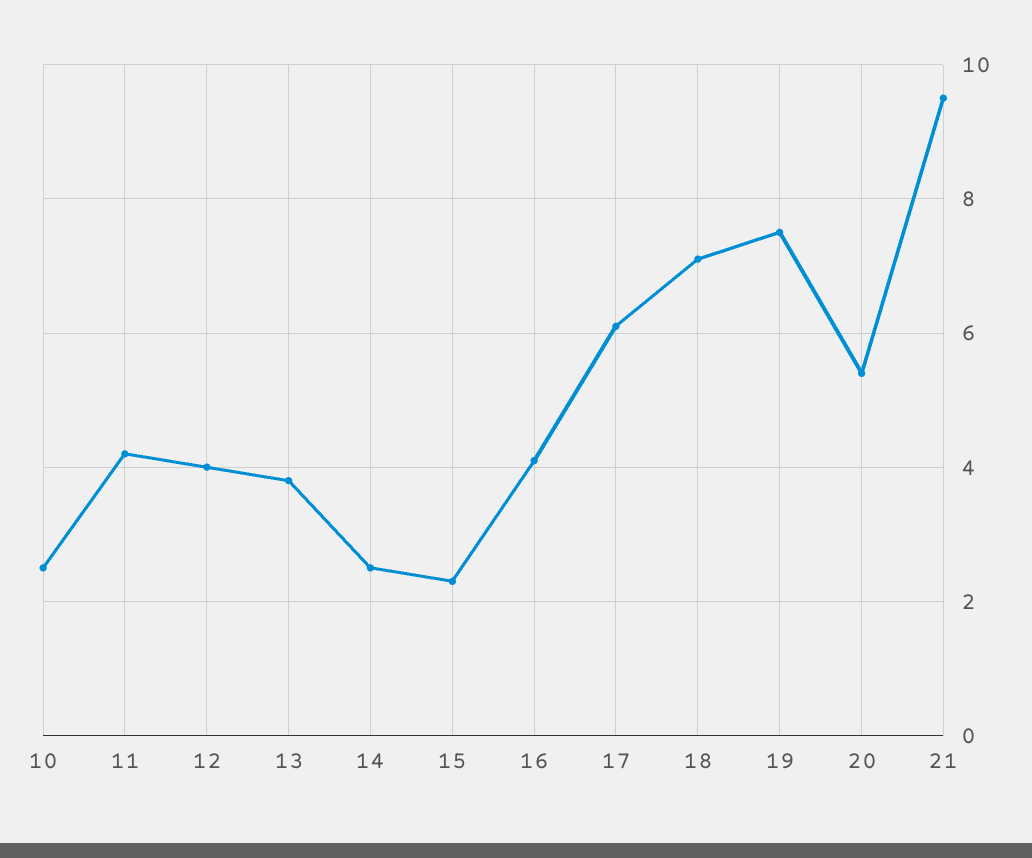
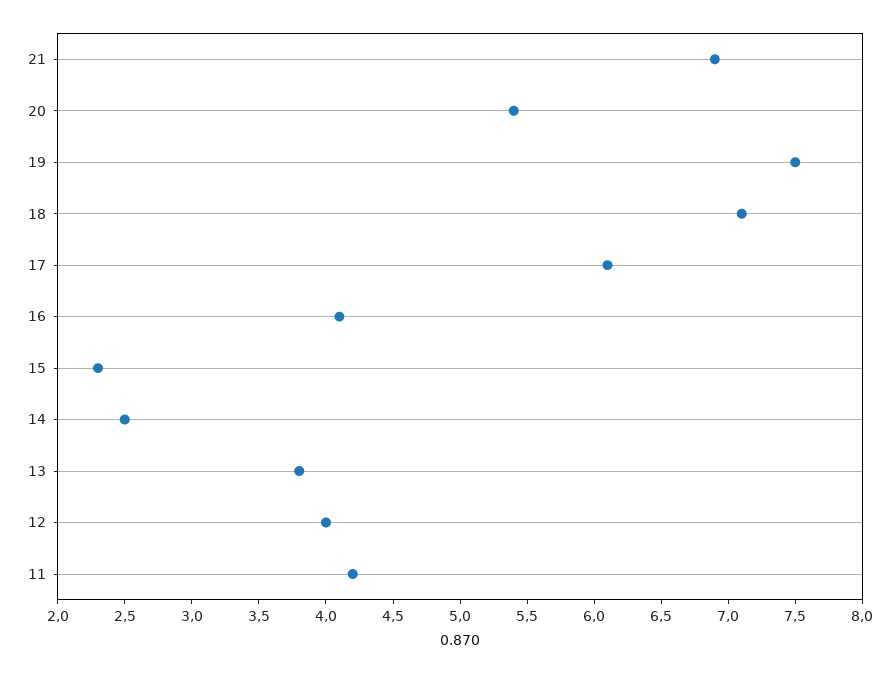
10: 2.5 -> none
21: 9.5 -> 6.9

